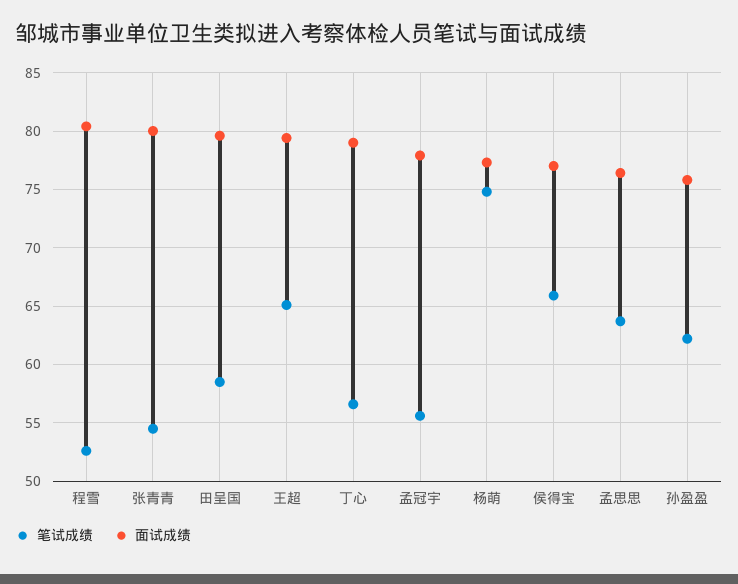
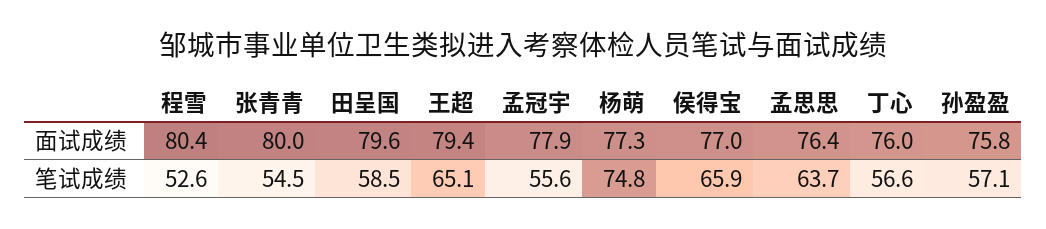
面试成绩, 丁心: 79 -> 76
笔试成绩, 孙盈盈: 62 -> 57.1

